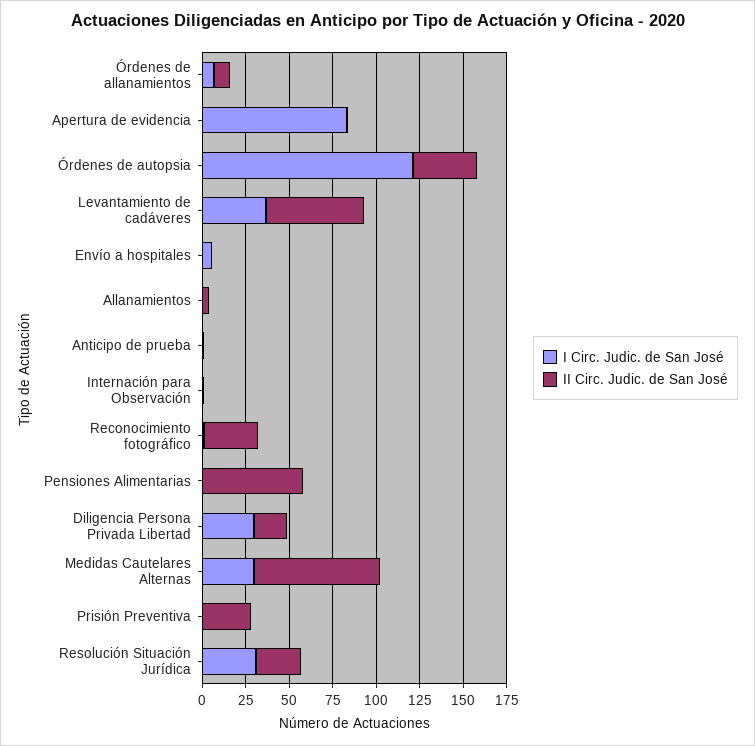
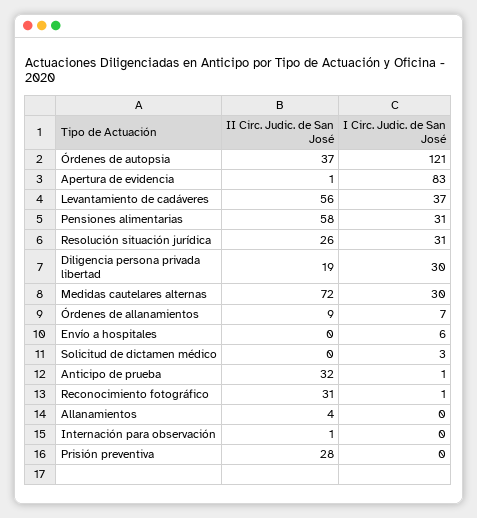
II Circ. Judic. de San José, Anticipo de prueba: 0 -> 32
I Circ. Judic. de San José, Pensiones Alimentarias: 0 -> 31
II Circ. Judic. de San José, Solicitud de dictamen médico: none -> 0
I Circ. Judic. de San José, Solicitud de dictamen médico: none -> 3

